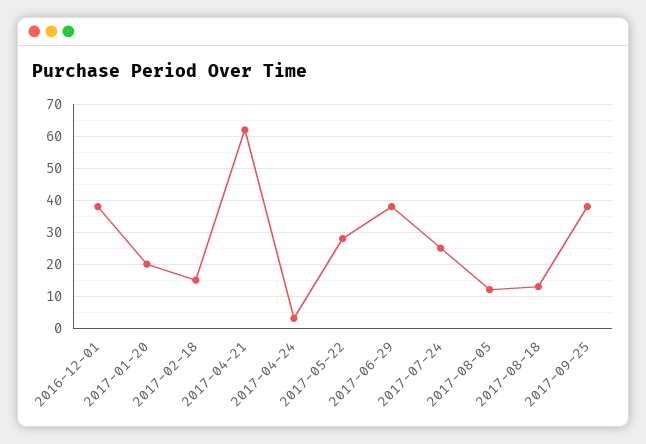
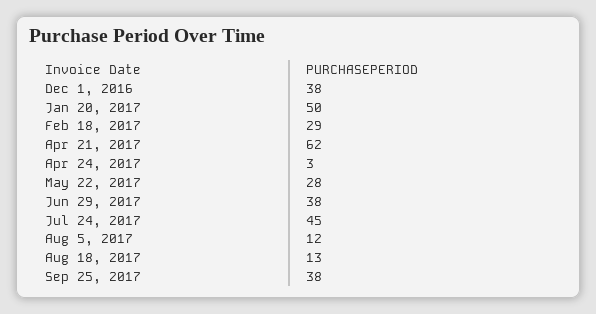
2017-01-20: 20 -> 50
2017-02-18: 15 -> 29
2017-07-24: 25 -> 45

